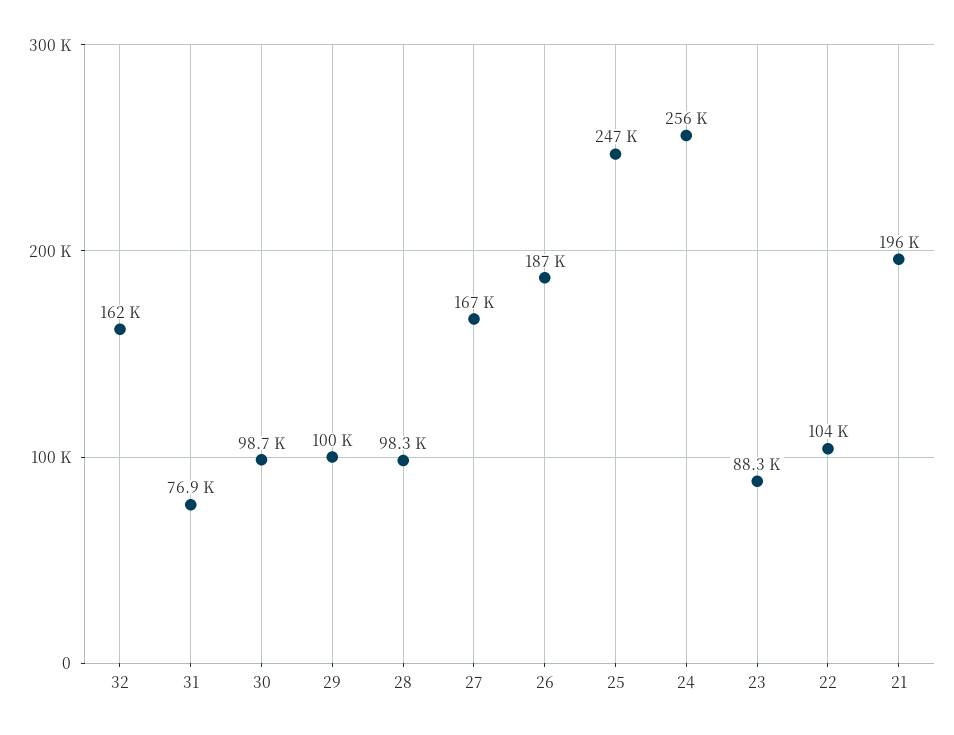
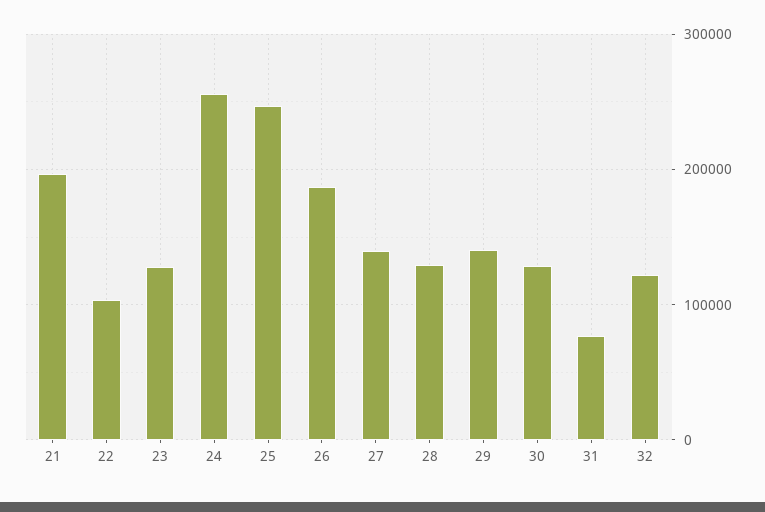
32: 162000 -> 120000
30: 98700 -> 130000
29: 100000 -> 140000
28: 98300 -> 130000
27: 167000 -> 140000
23: 88300 -> 130000

